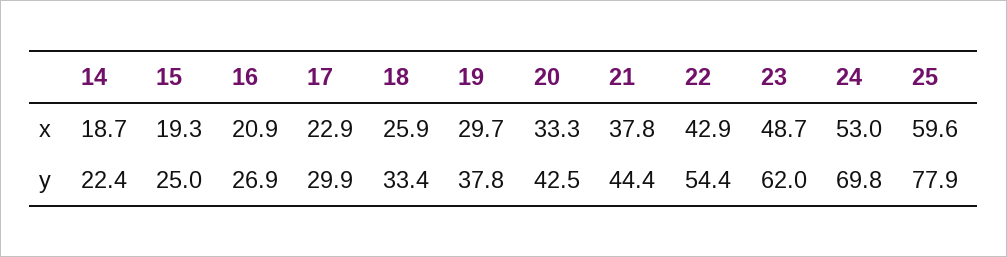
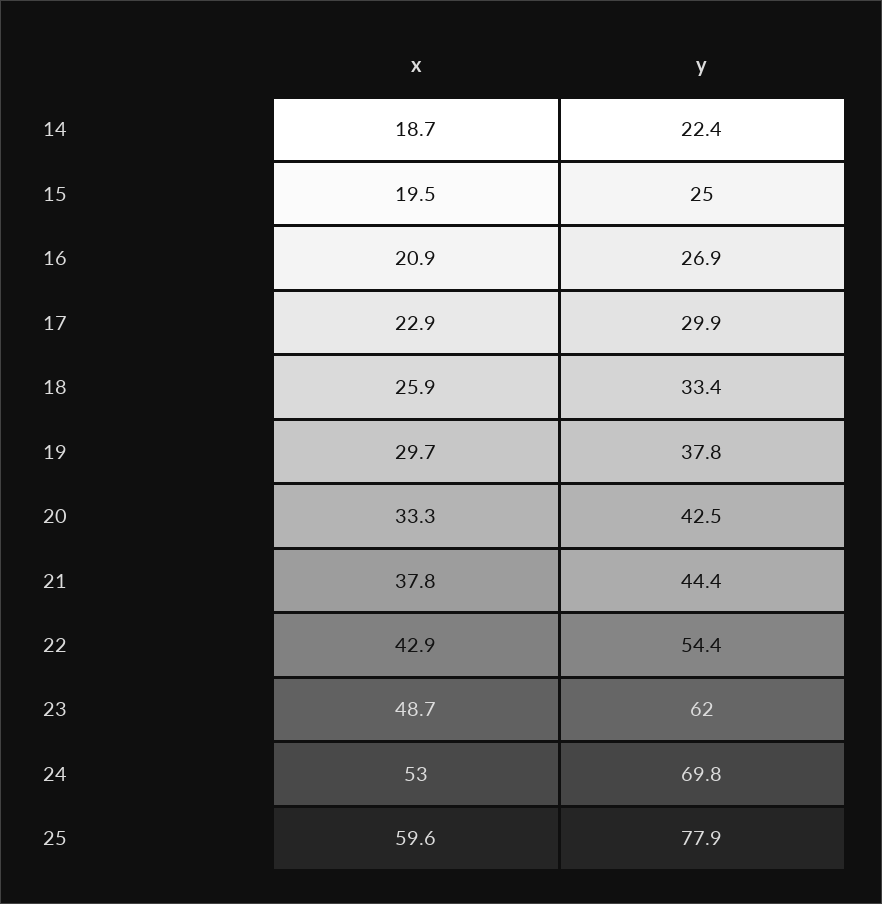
15, x: 19.3 -> 19.5

